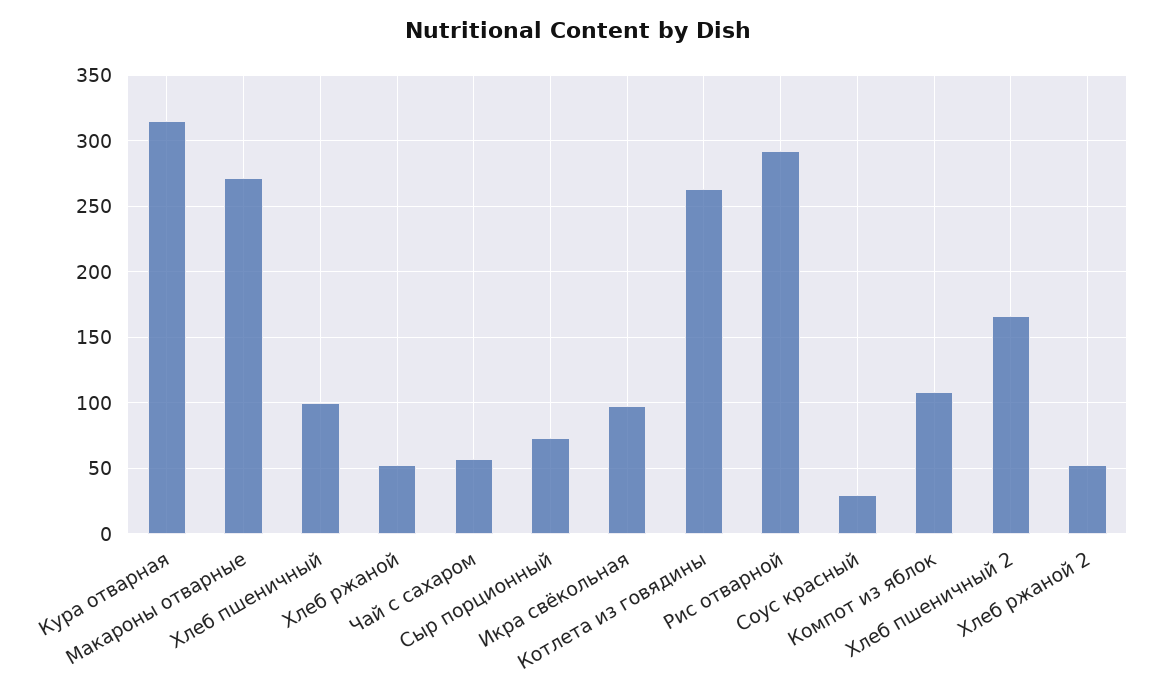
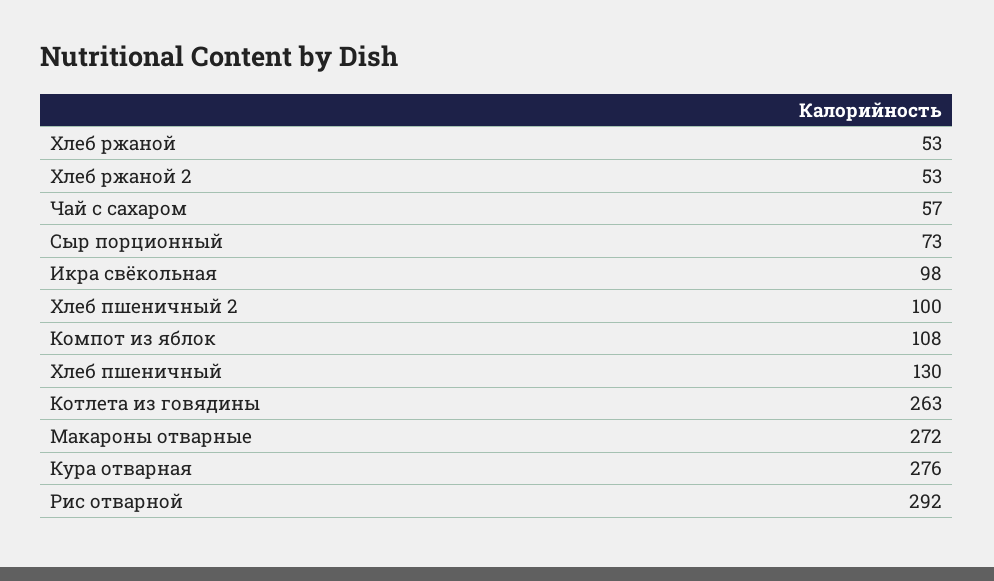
Кура отварная: 315 -> 276
Хлеб пшеничный: 100 -> 130
Соус красный: 30 -> none
Хлеб пшеничный 2: 165 -> 100

